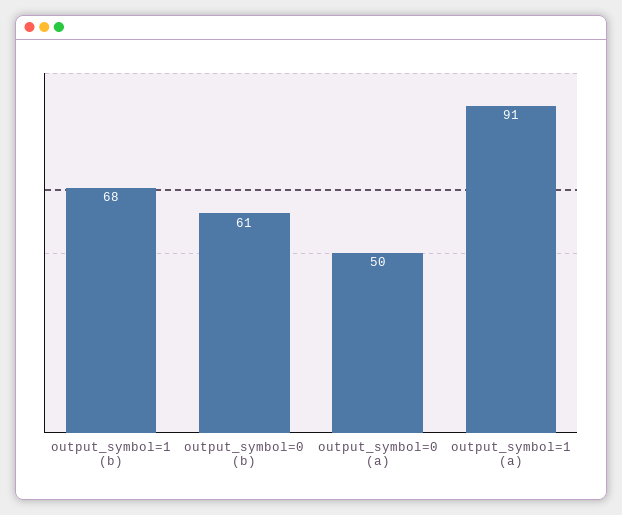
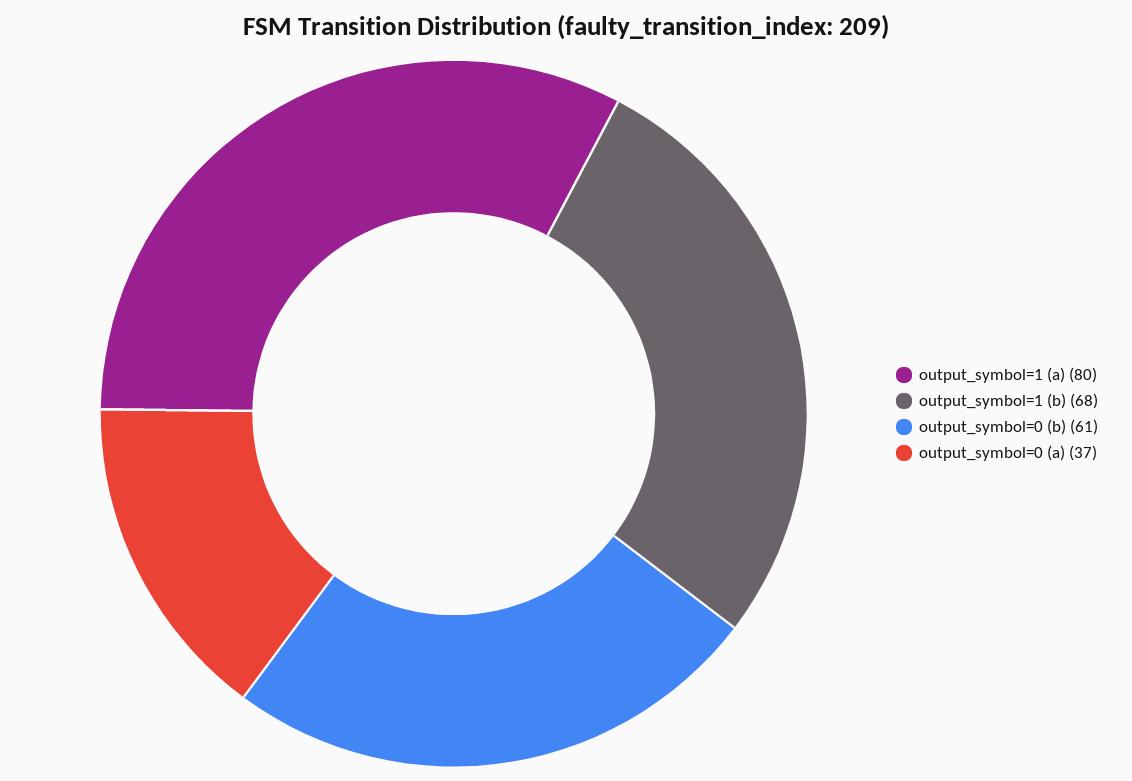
output_symbol=0 (a): 50 -> 37
output_symbol=1 (a): 91 -> 80

